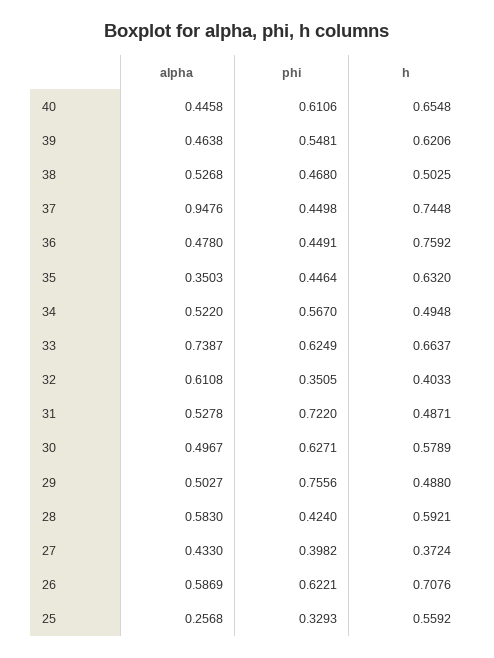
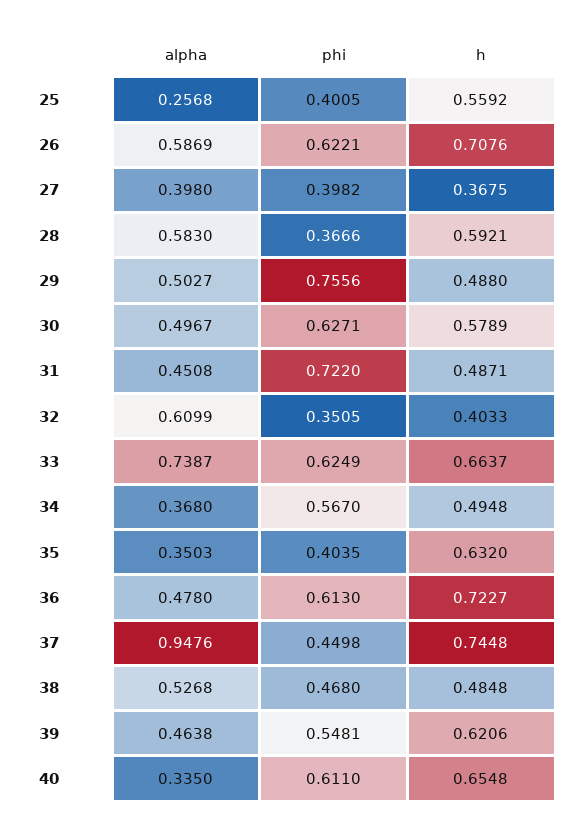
alpha, 40: 0.4458 -> 0.335
phi, 40: 0.6106 -> 0.611
h, 38: 0.5025 -> 0.4848
phi, 36: 0.4491 -> 0.613
h, 36: 0.7592 -> 0.7227
phi, 35: 0.4464 -> 0.4035
alpha, 34: 0.522 -> 0.368
alpha, 32: 0.6108 -> 0.6099
alpha, 31: 0.5278 -> 0.4508
phi, 28: 0.424 -> 0.3666
alpha, 27: 0.433 -> 0.398
h, 27: 0.3724 -> 0.3675
phi, 25: 0.3293 -> 0.4005

